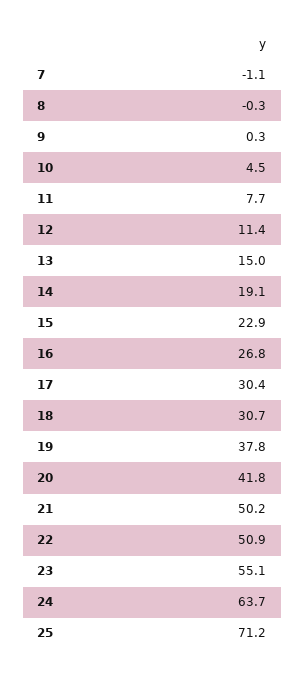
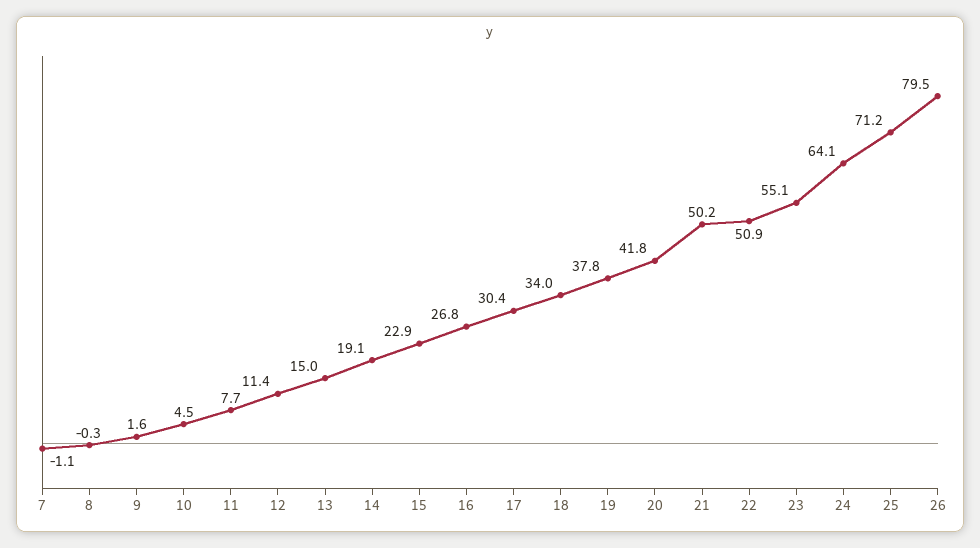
9: 0.3 -> 1.6
18: 30.7 -> 34
24: 63.7 -> 64.1
26: none -> 79.5

